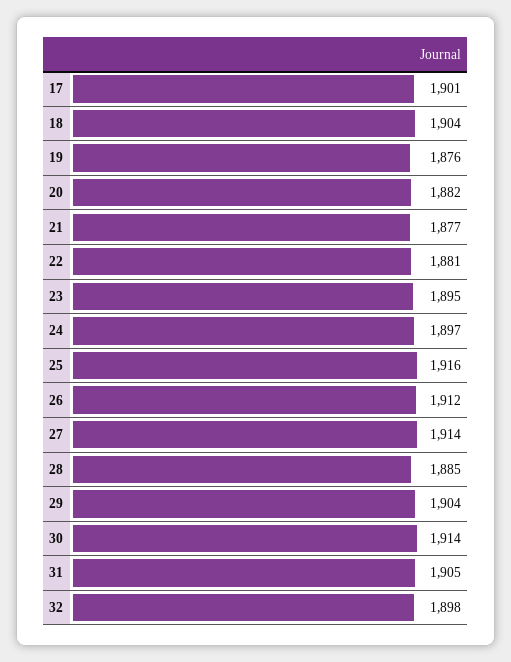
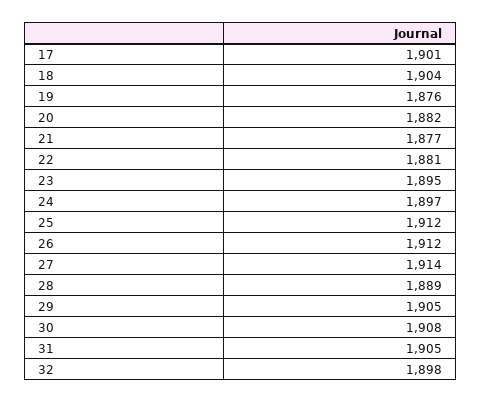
25: 1916 -> 1912
28: 1885 -> 1889
29: 1904 -> 1905
30: 1914 -> 1908

